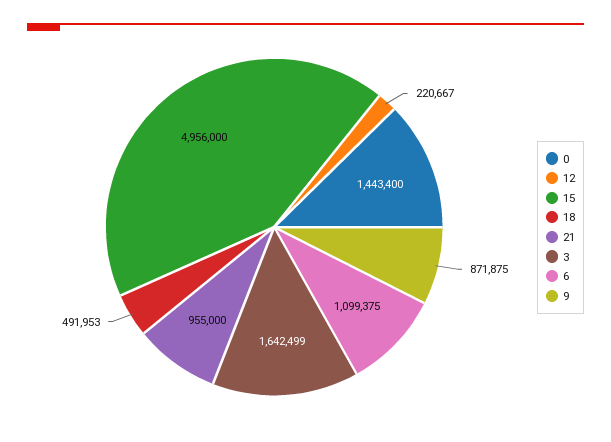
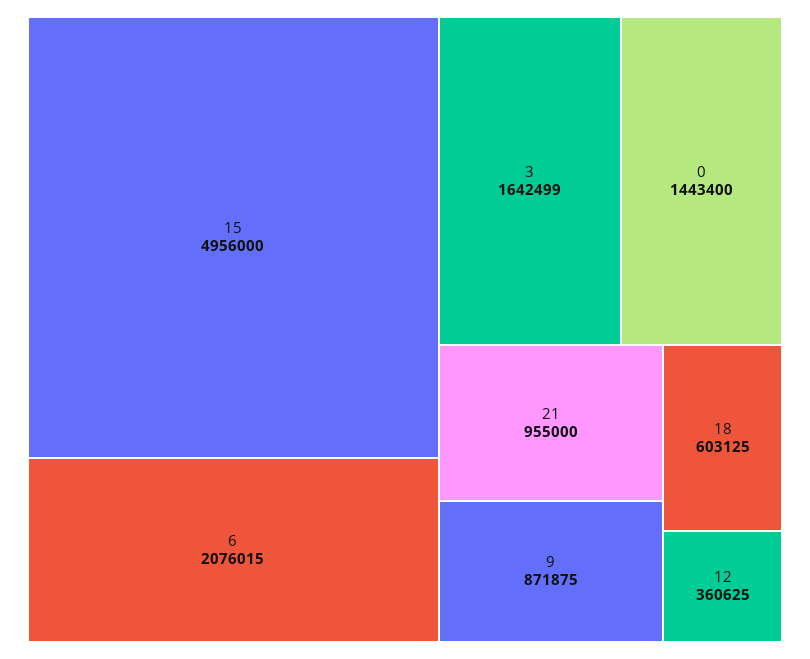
12: 220667 -> 360625
18: 491953 -> 603125
6: 1099375 -> 2076015

